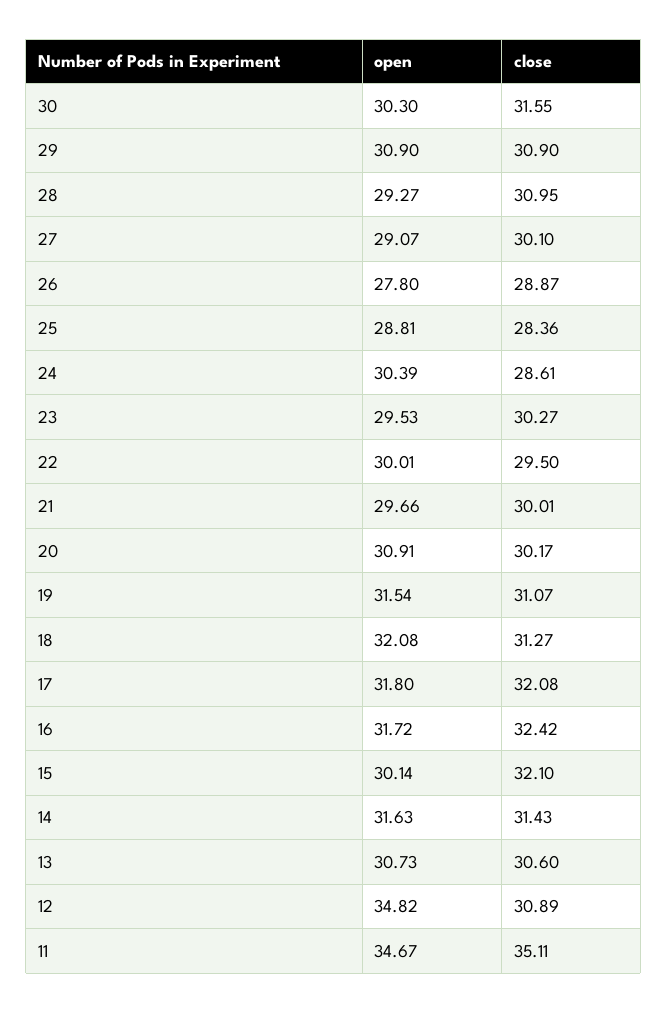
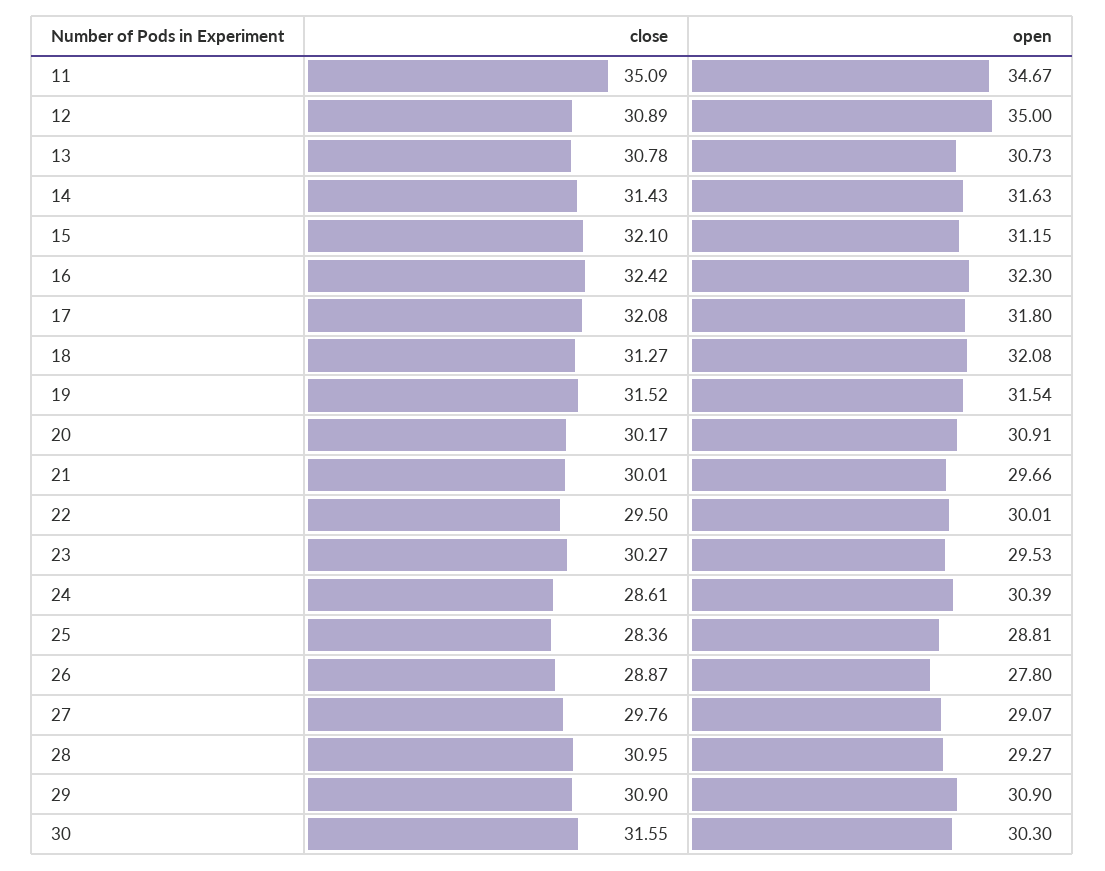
close, 27: 30.1 -> 29.76
close, 19: 31.07 -> 31.52
open, 16: 31.72 -> 32.3
open, 15: 30.14 -> 31.15
close, 13: 30.6 -> 30.78
open, 12: 34.82 -> 35
close, 11: 35.11 -> 35.09

